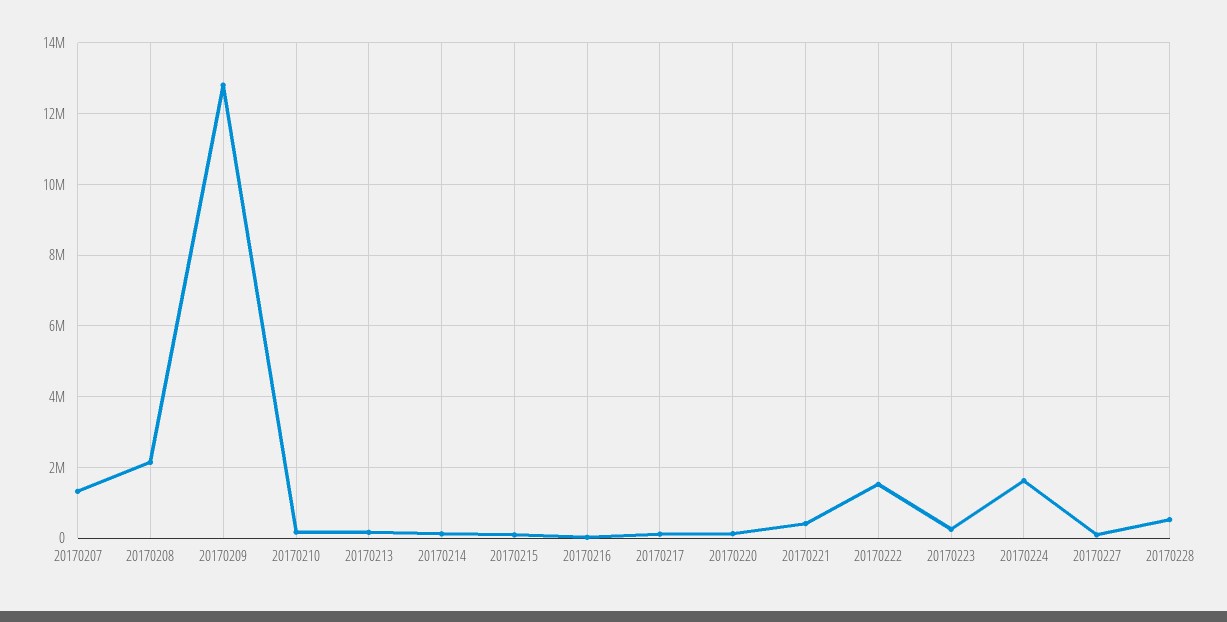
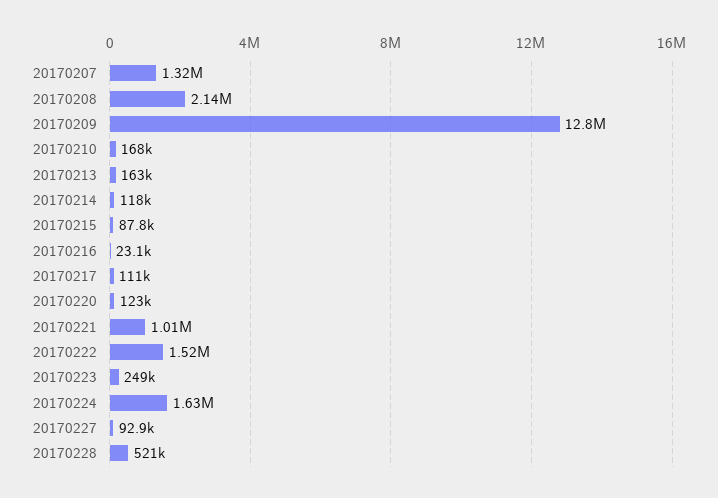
20170221: 400000 -> 1010000

